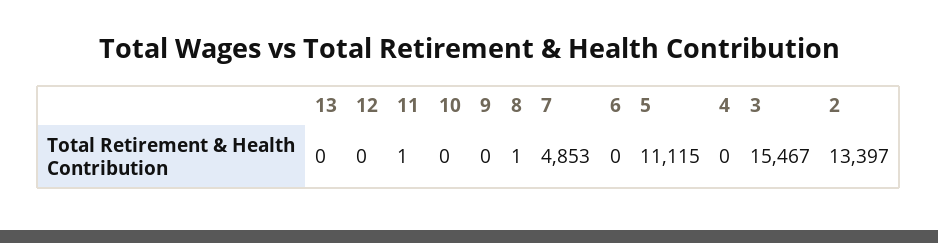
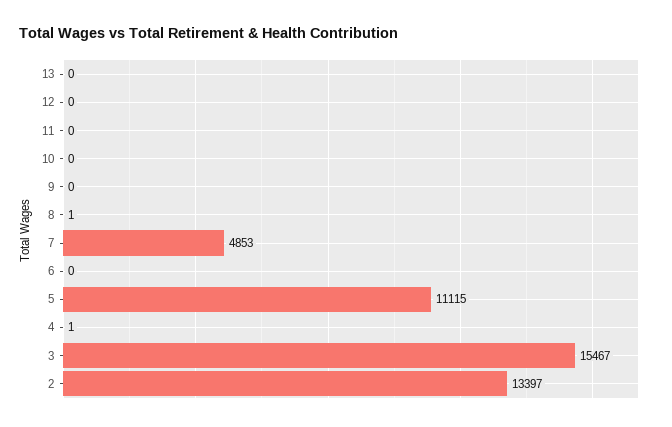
11: 1 -> 0
4: 0 -> 1

